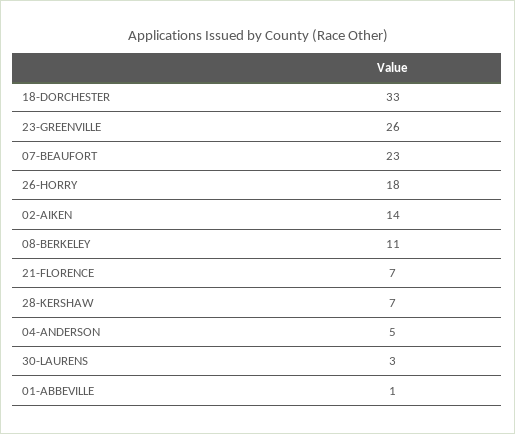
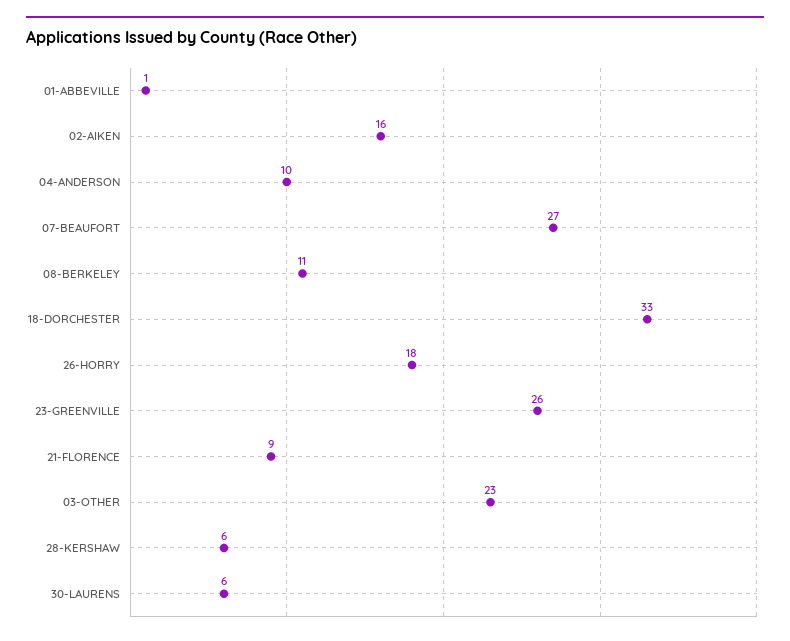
07-BEAUFORT: 23 -> 27
02-AIKEN: 14 -> 16
21-FLORENCE: 7 -> 9
28-KERSHAW: 7 -> 6
04-ANDERSON: 5 -> 10
30-LAURENS: 3 -> 6
03-OTHER: none -> 23

